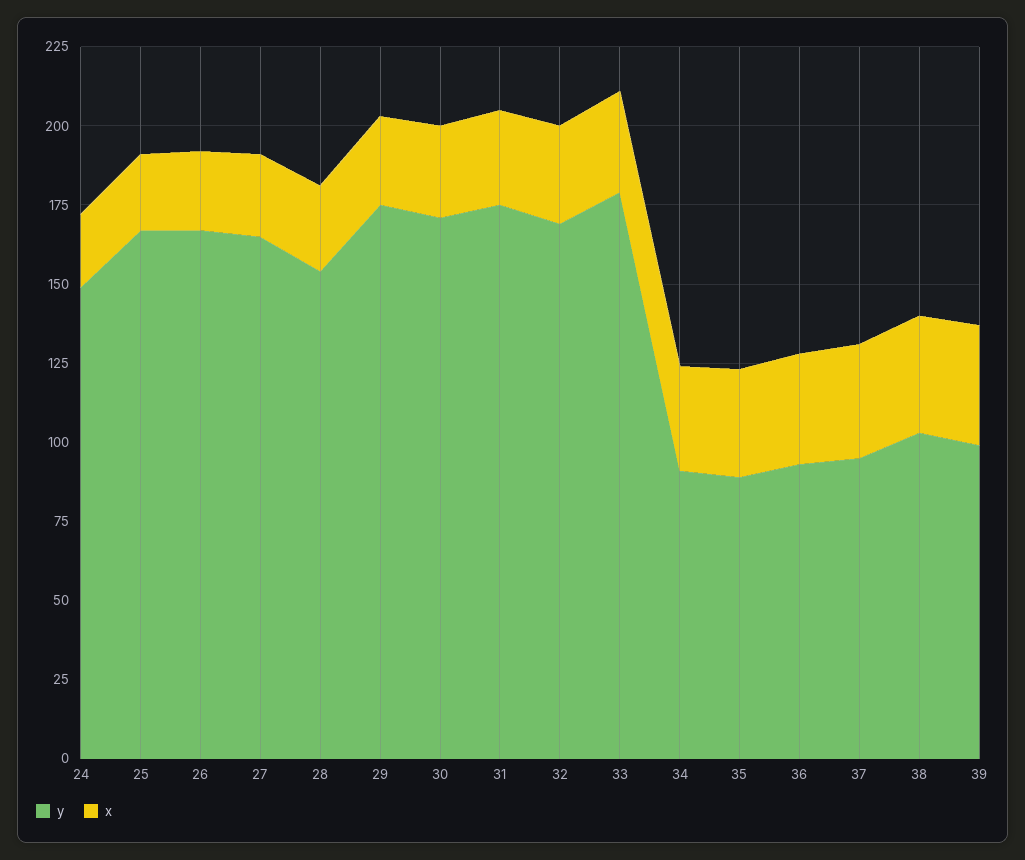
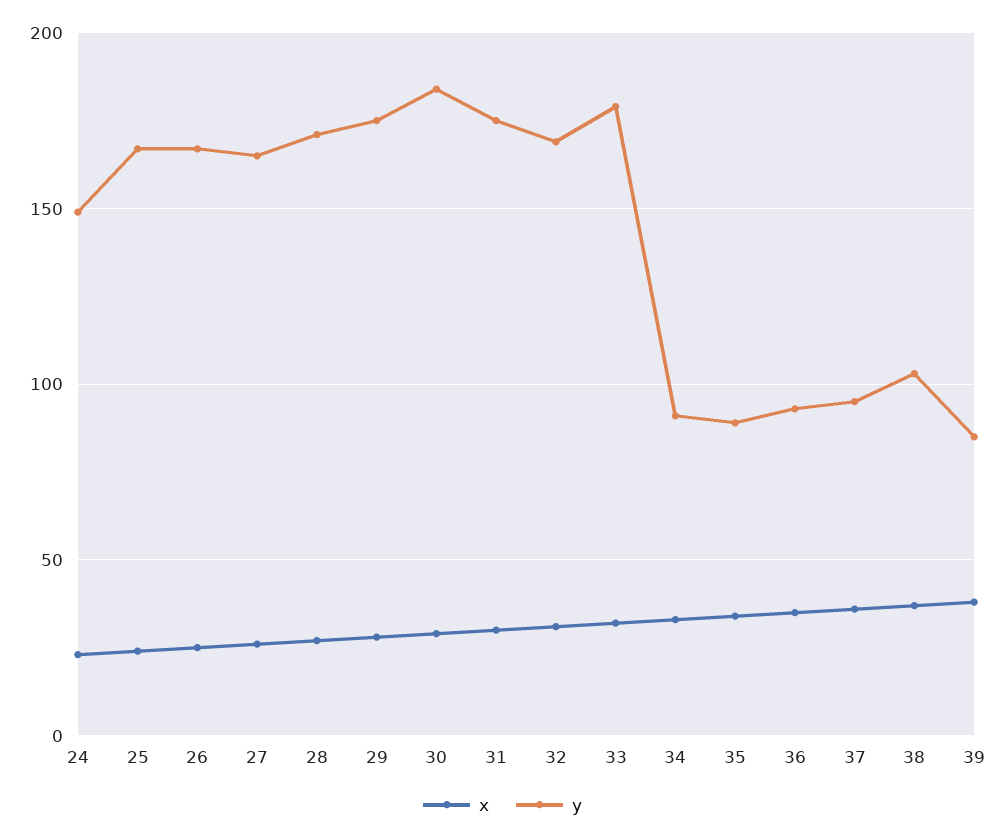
y, 28: 155 -> 170
y, 30: 170 -> 185
y, 39: 100 -> 85

